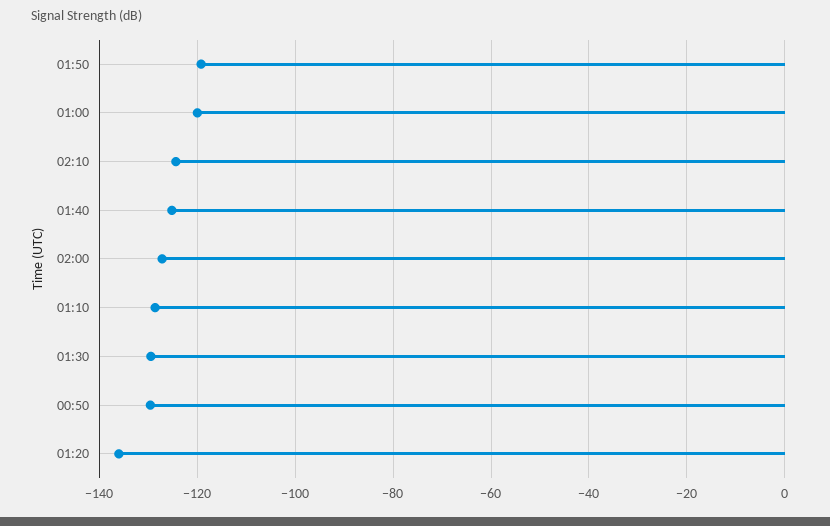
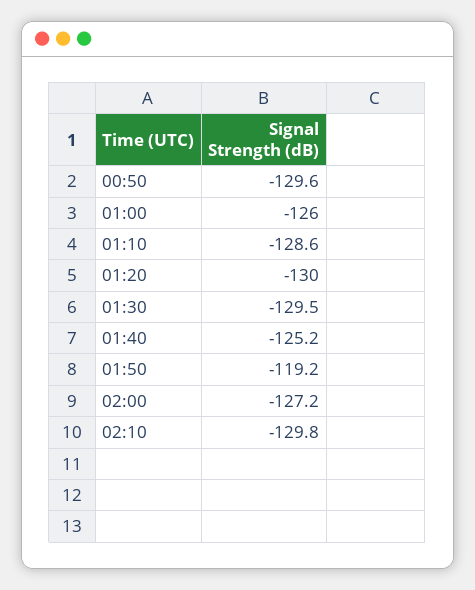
01:00: -120 -> -126
02:10: -124 -> -129.8
01:20: -136 -> -130

